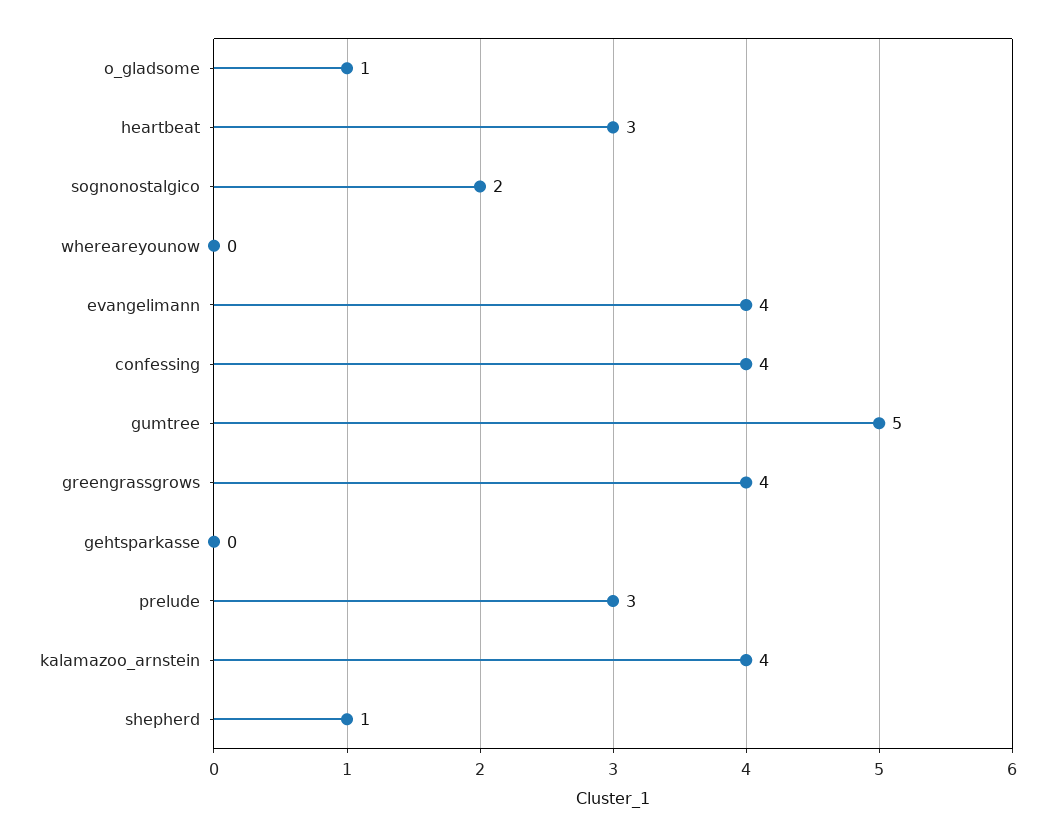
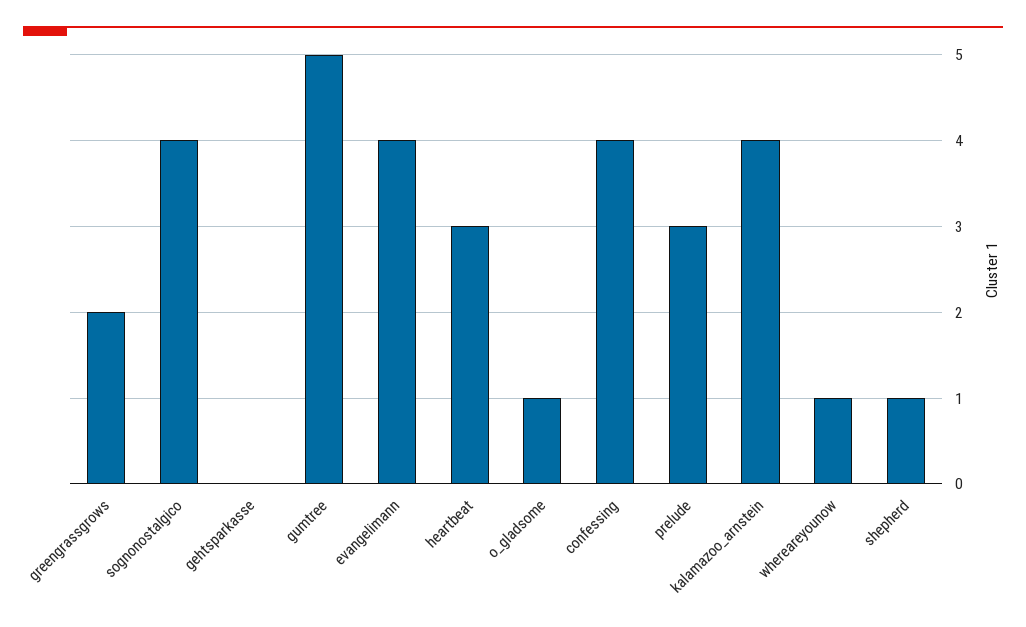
sognonostalgico: 2 -> 4
whereareyounow: 0 -> 1
greengrassgrows: 4 -> 2

